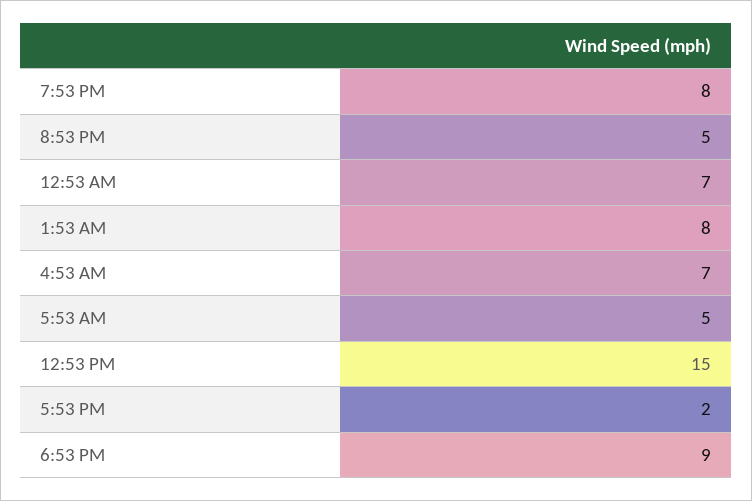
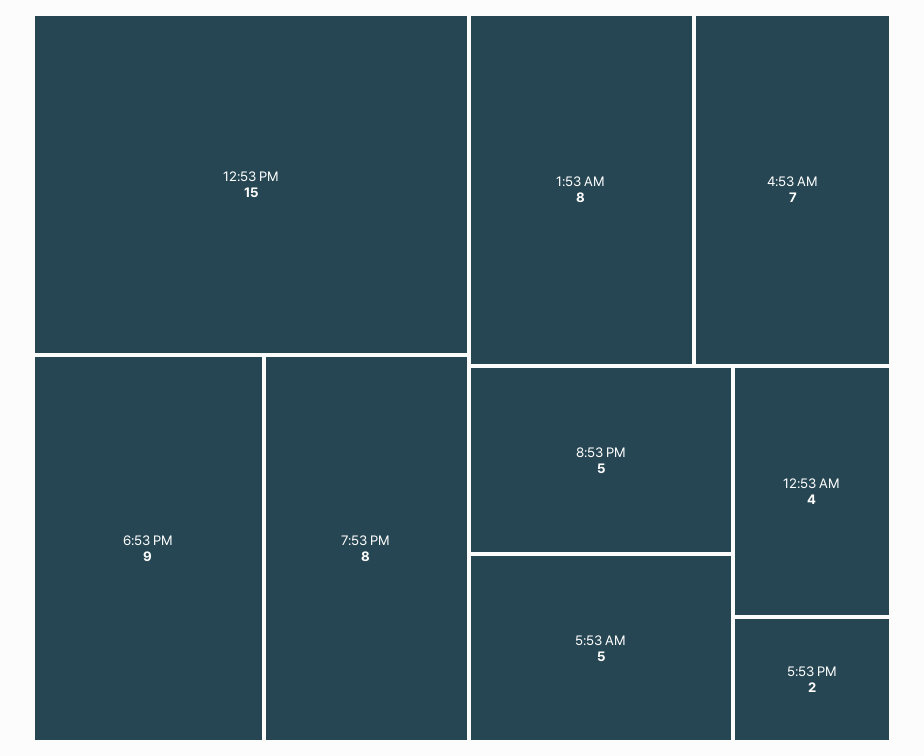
12:53 AM: 7 -> 4

